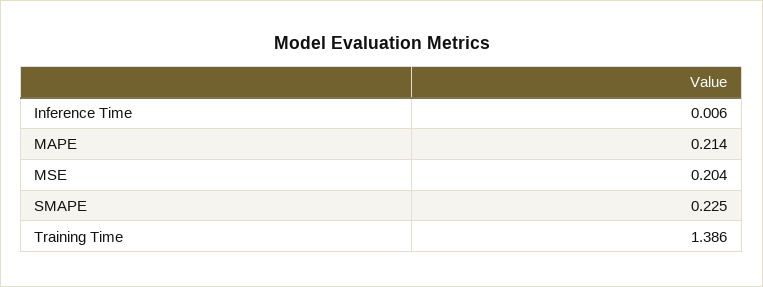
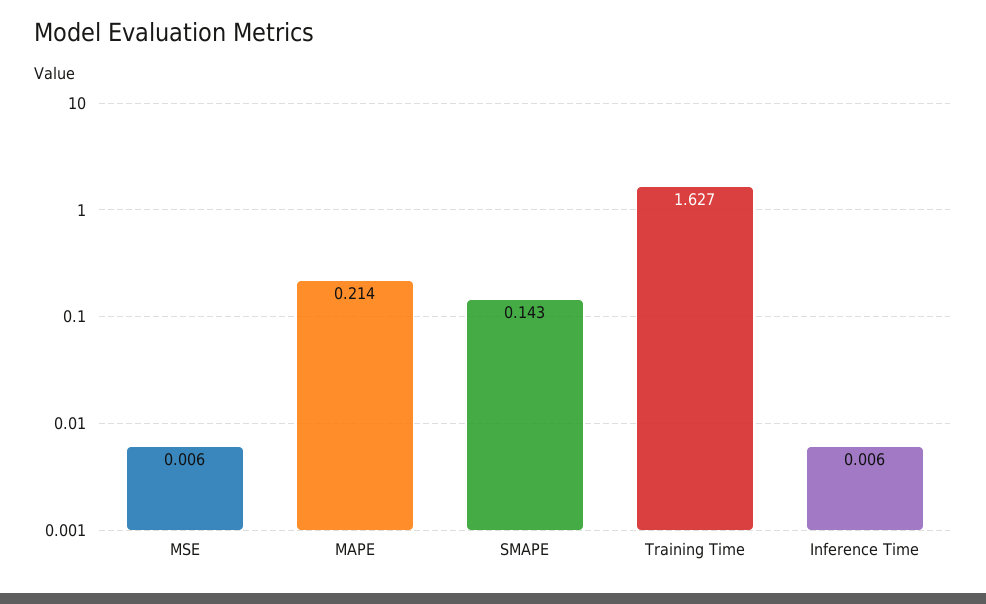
MSE: 0.204 -> 0.006
SMAPE: 0.225 -> 0.143
Training Time: 1.386 -> 1.627

